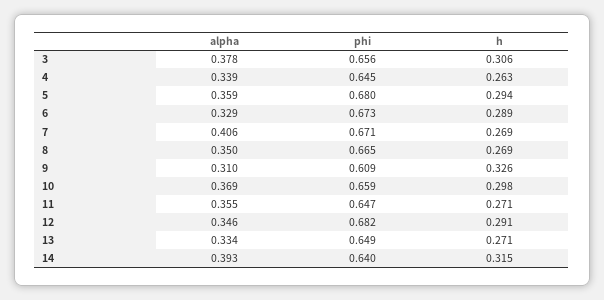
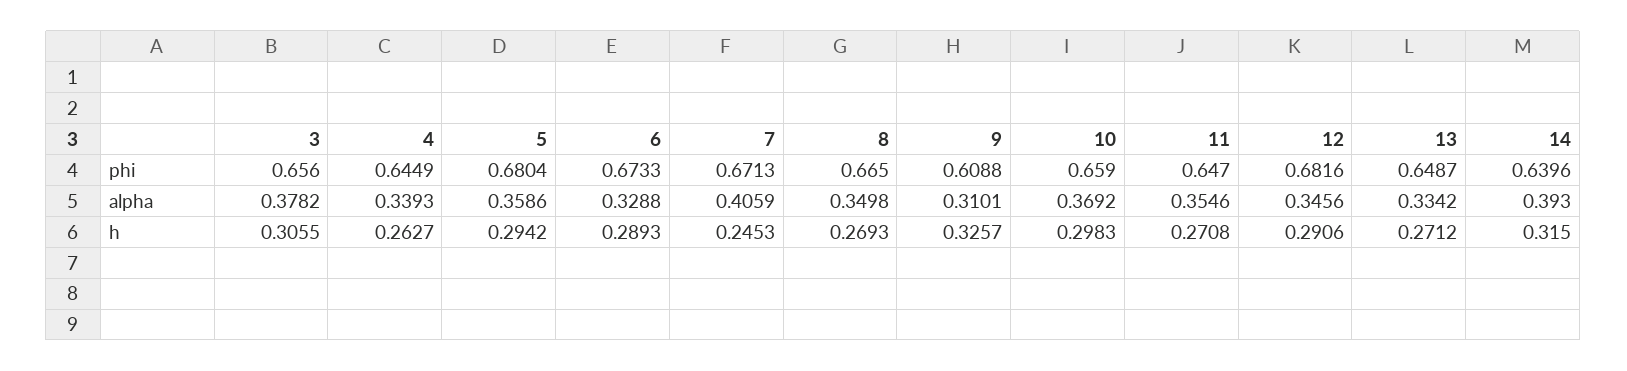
h, 7: 0.269 -> 0.2453

